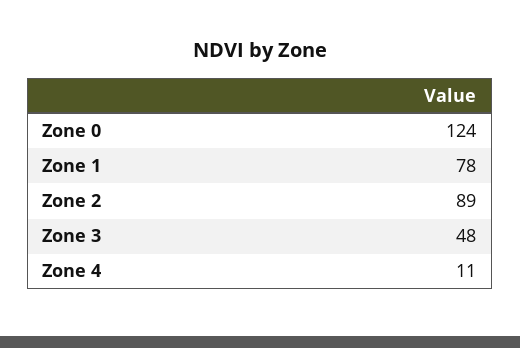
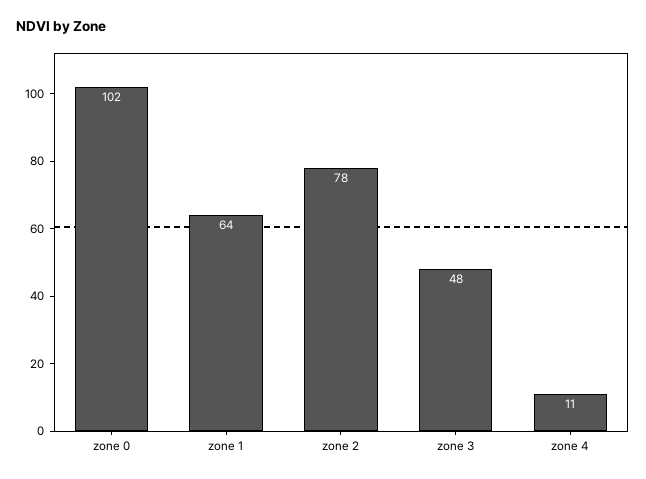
Zone 0: 124 -> 102
Zone 1: 78 -> 64
Zone 2: 89 -> 78

